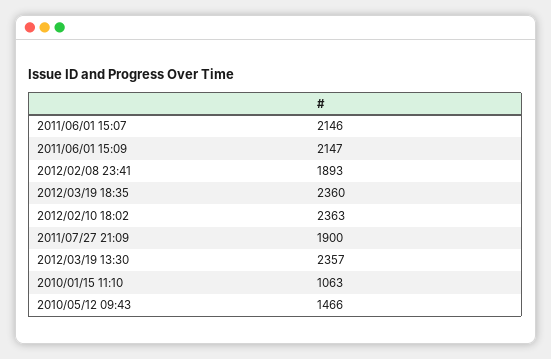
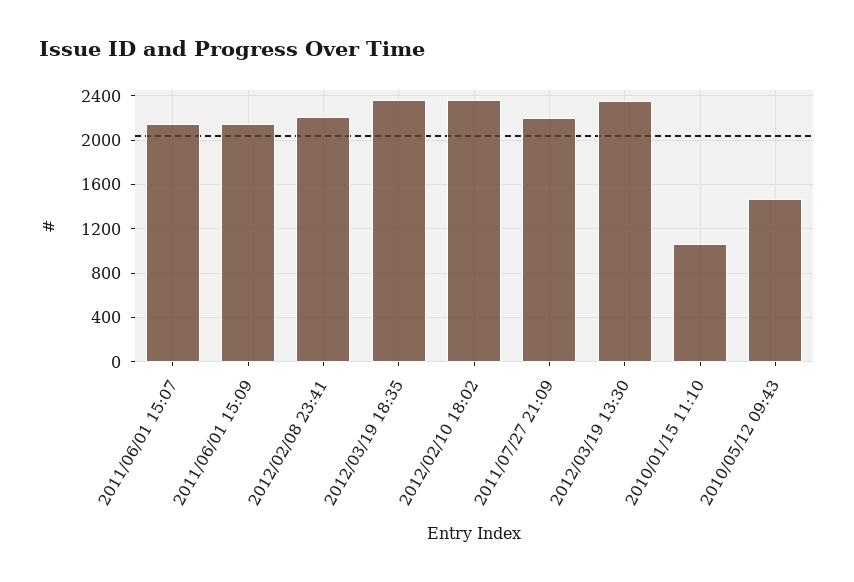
2012/02/08 23:41: 1893 -> 2200
2011/07/27 21:09: 1900 -> 2200

